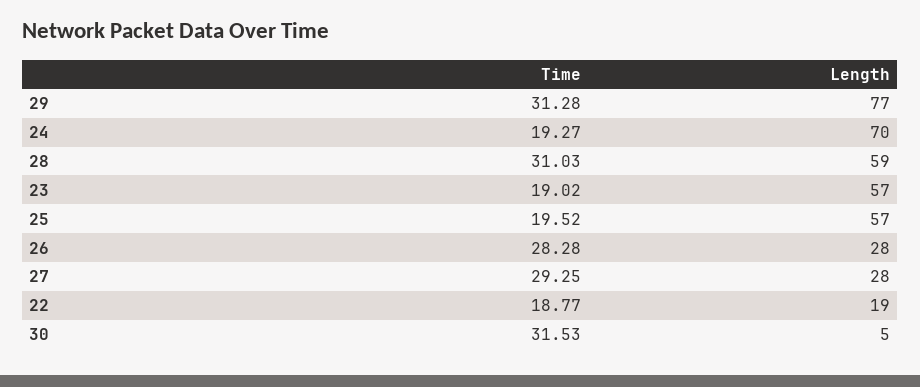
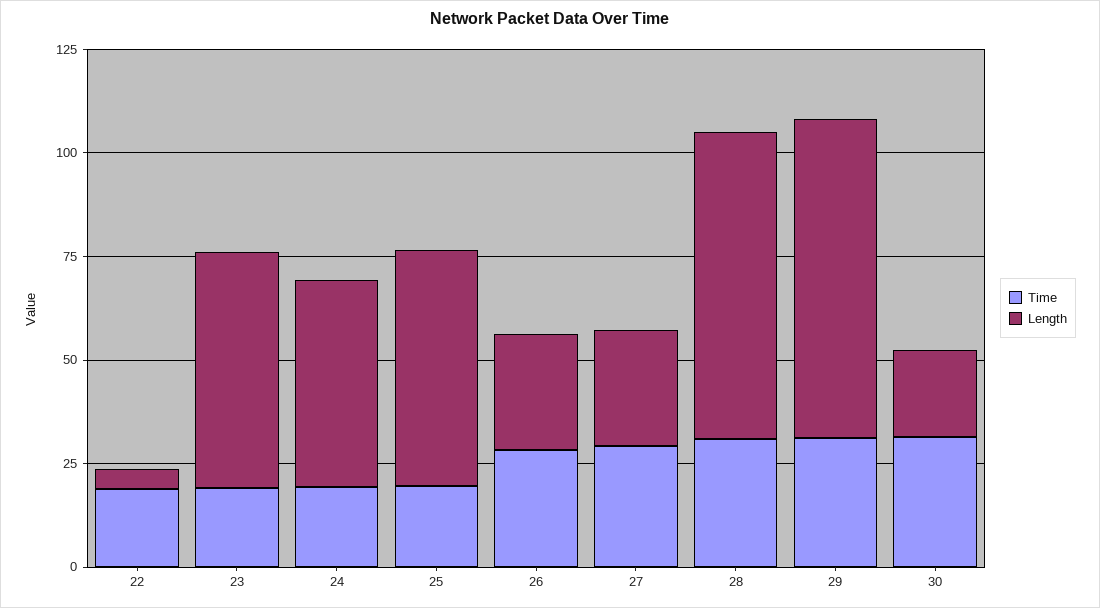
Length, 24: 70 -> 50
Length, 28: 59 -> 75
Length, 22: 19 -> 5
Length, 30: 5 -> 20

